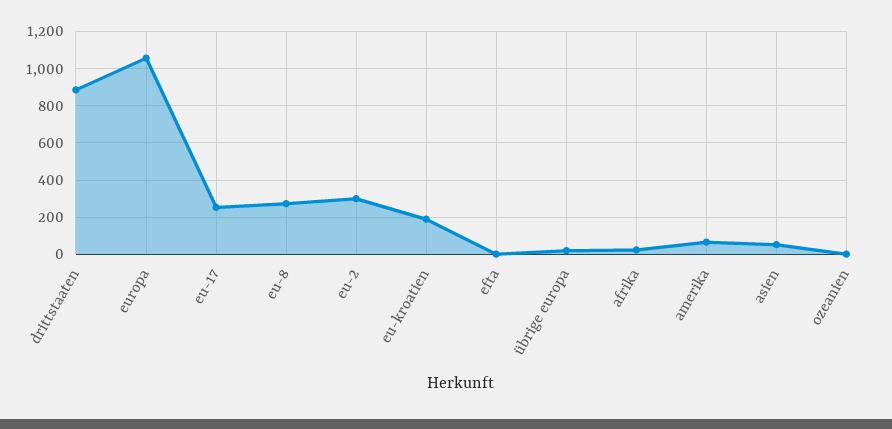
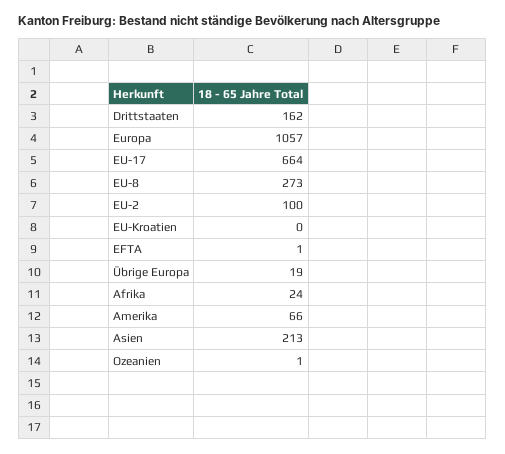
drittstaaten: 900 -> 162
eu-17: 250 -> 664
eu-2: 300 -> 100
eu-kroatien: 200 -> 0
asien: 50 -> 213

